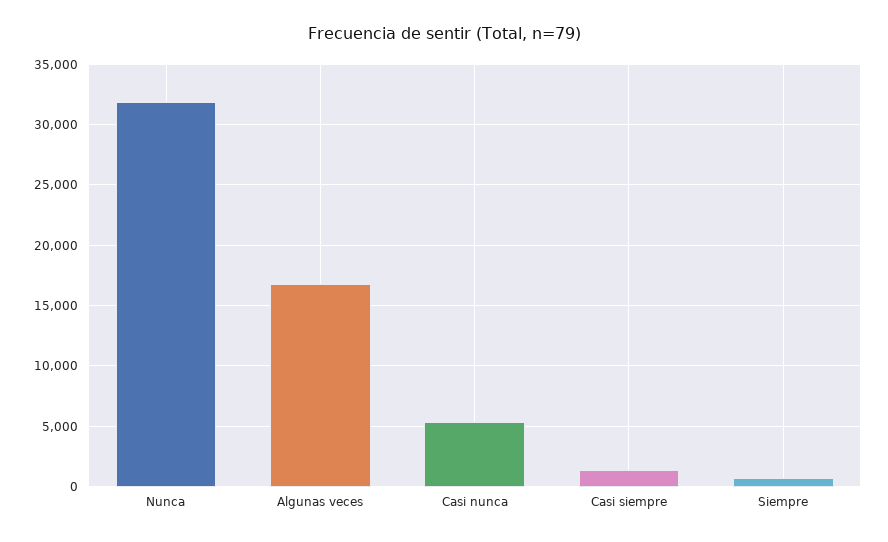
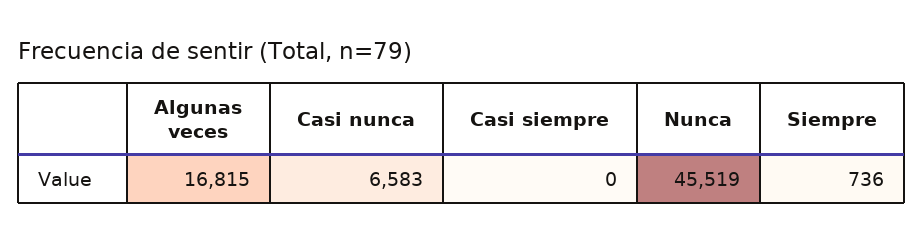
Nunca: 32000 -> 45519
Casi nunca: 5500 -> 6583
Casi siempre: 1500 -> 0

